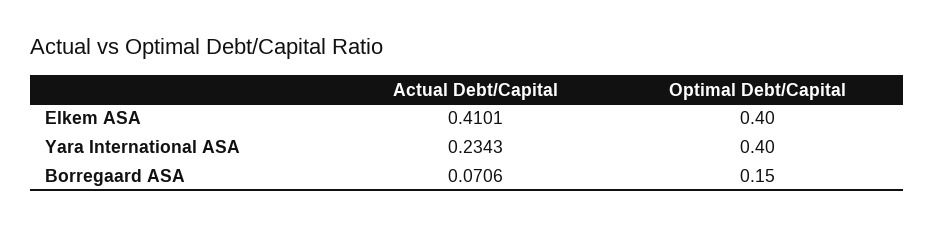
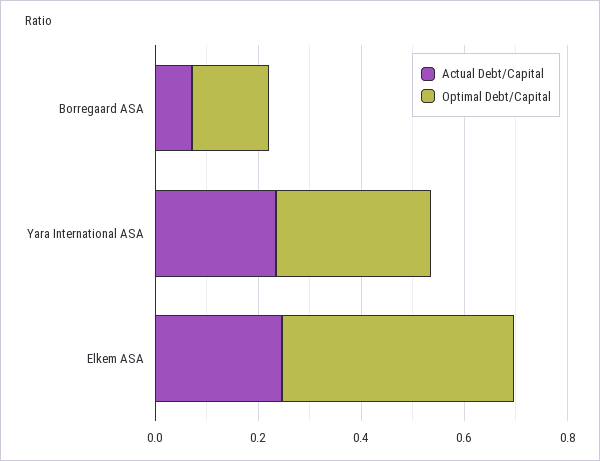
Actual Debt/Capital, Elkem ASA: 0.4101 -> 0.25
Optimal Debt/Capital, Elkem ASA: 0.4 -> 0.45
Optimal Debt/Capital, Yara International ASA: 0.4 -> 0.3

